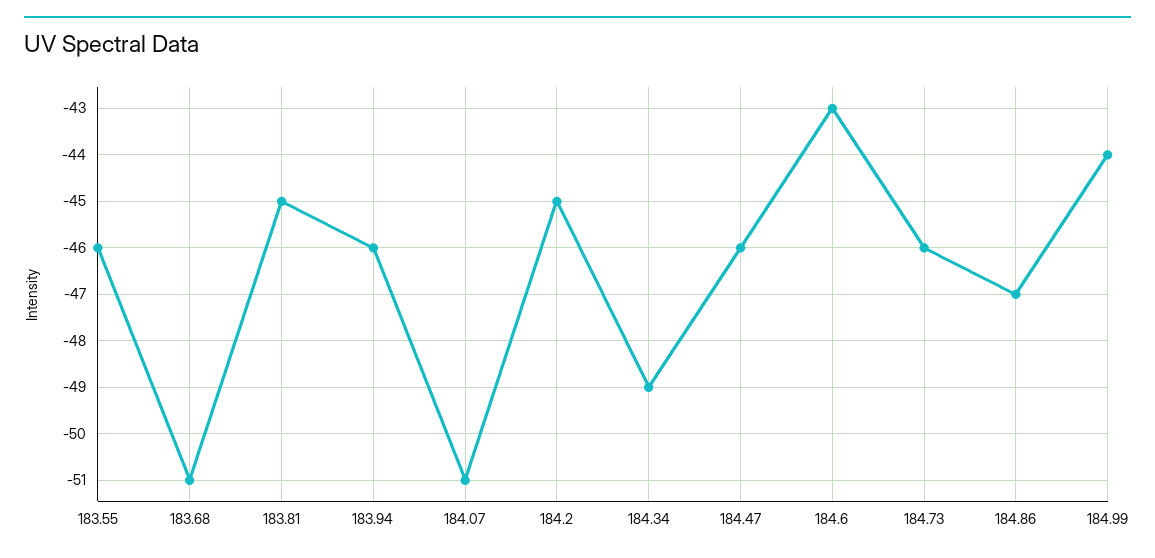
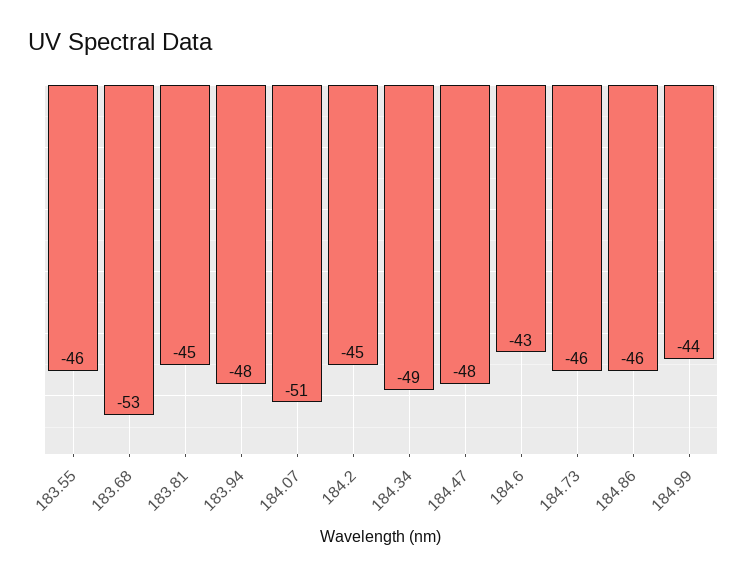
183.68: -51 -> -53
183.94: -46 -> -48
184.47: -46 -> -48
184.86: -47 -> -46

